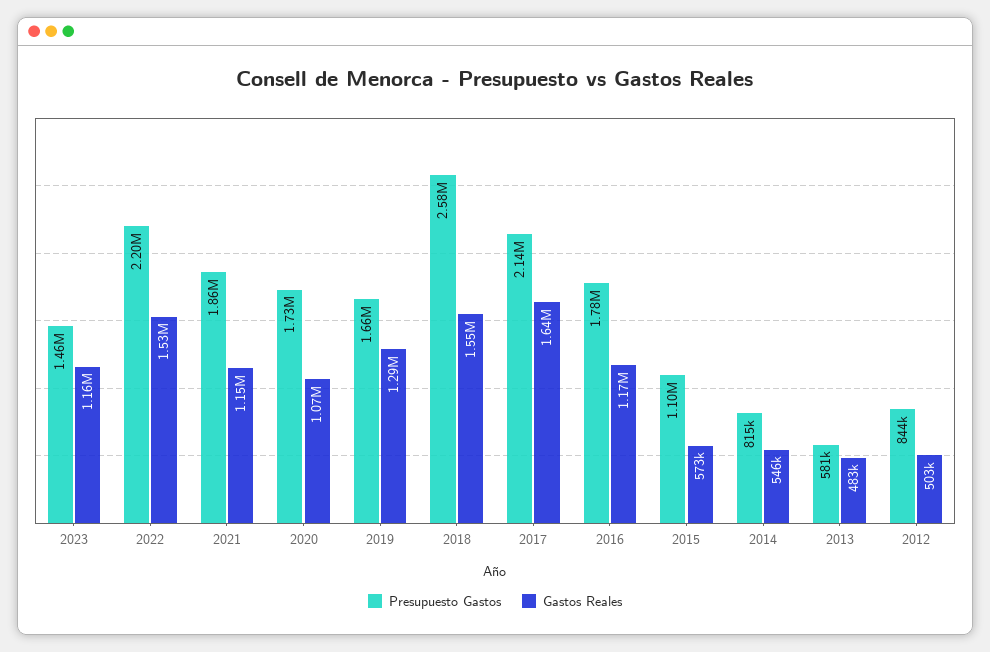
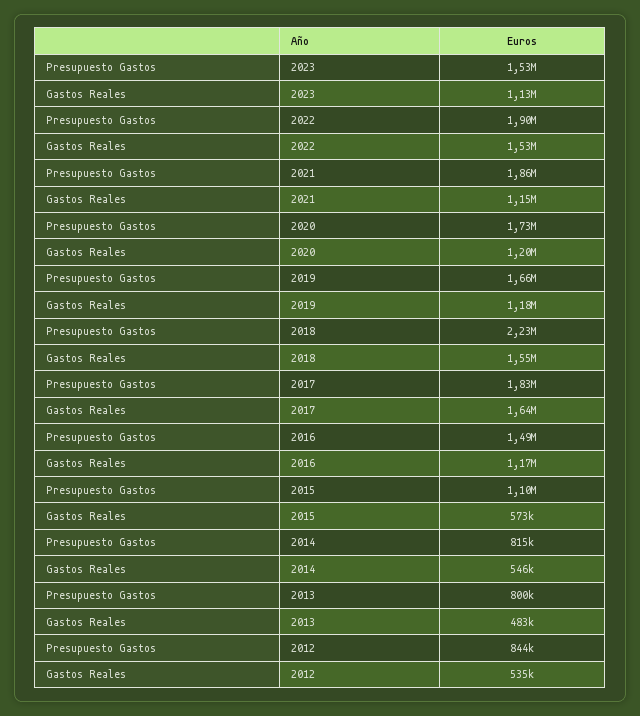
Presupuesto Gastos, 2023: 1460000 -> 1530000
Gastos Reales, 2023: 1160000 -> 1130000
Presupuesto Gastos, 2022: 2200000 -> 1900000
Gastos Reales, 2020: 1070000 -> 1200000
Gastos Reales, 2019: 1290000 -> 1180000
Presupuesto Gastos, 2018: 2580000 -> 2230000
Presupuesto Gastos, 2017: 2140000 -> 1830000
Presupuesto Gastos, 2016: 1780000 -> 1490000
Presupuesto Gastos, 2013: 581000 -> 800000
Gastos Reales, 2012: 503000 -> 535000

